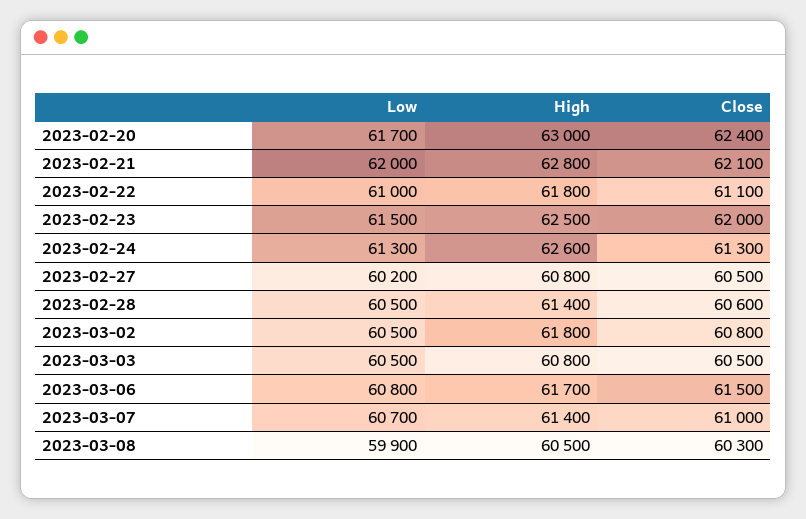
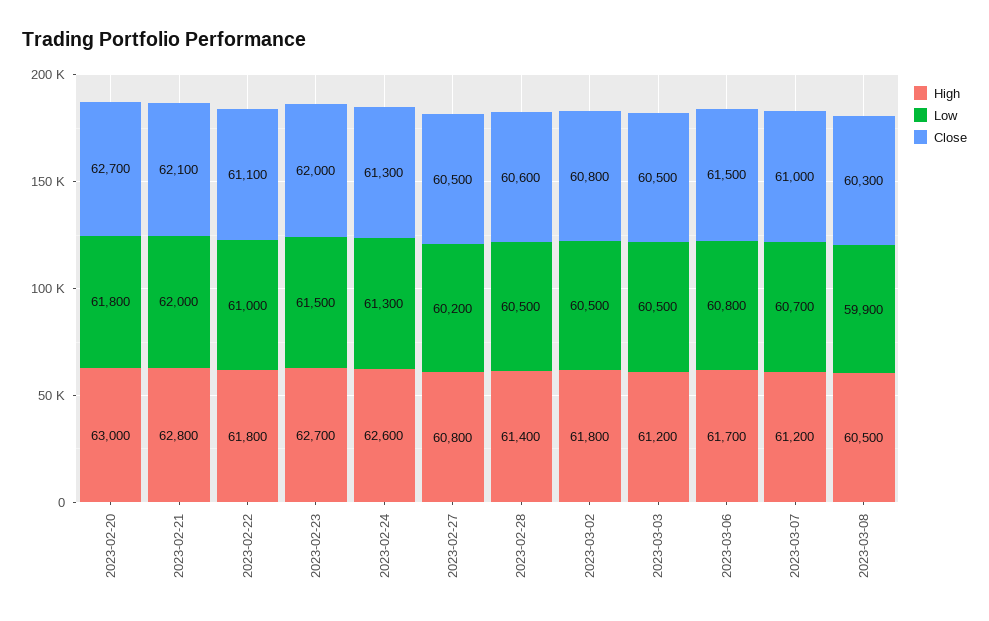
Low, 2023-02-20: 61700 -> 61800
Close, 2023-02-20: 62400 -> 62700
High, 2023-02-23: 62500 -> 62700
High, 2023-03-03: 60800 -> 61200
High, 2023-03-07: 61400 -> 61200

